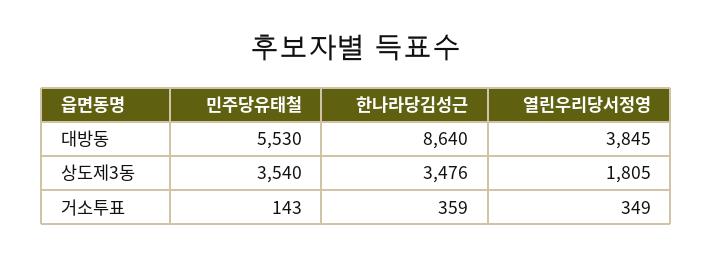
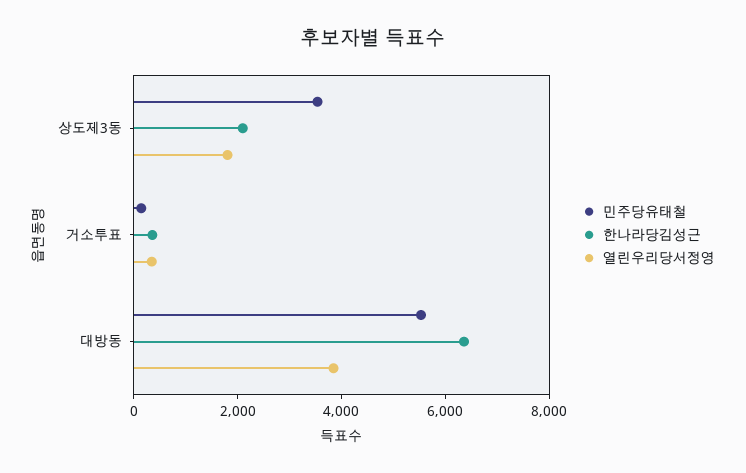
한나라당김성근, 대방동: 8640 -> 6500
한나라당김성근, 상도제3동: 3476 -> 2000

